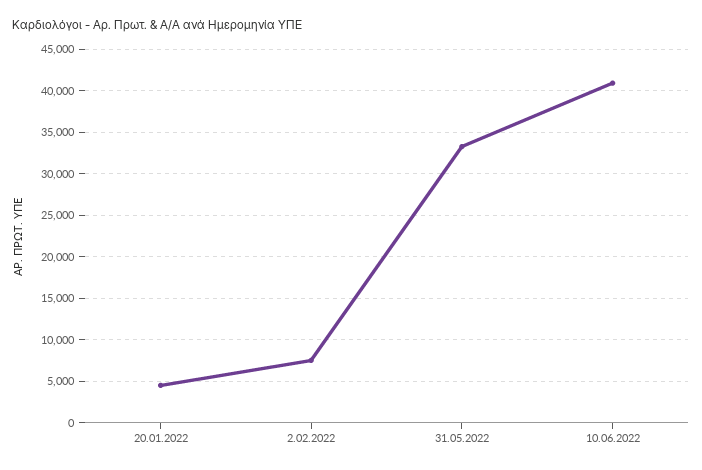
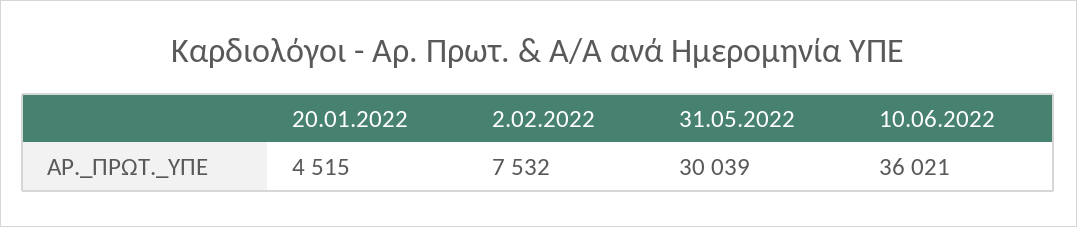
31.05.2022: 33000 -> 30039
10.06.2022: 41000 -> 36021

